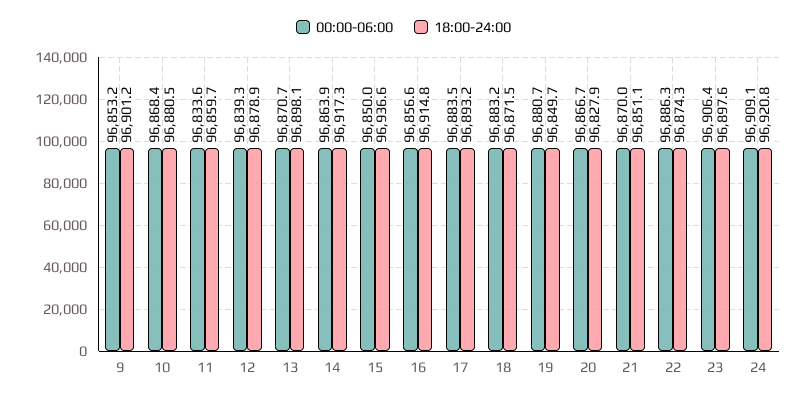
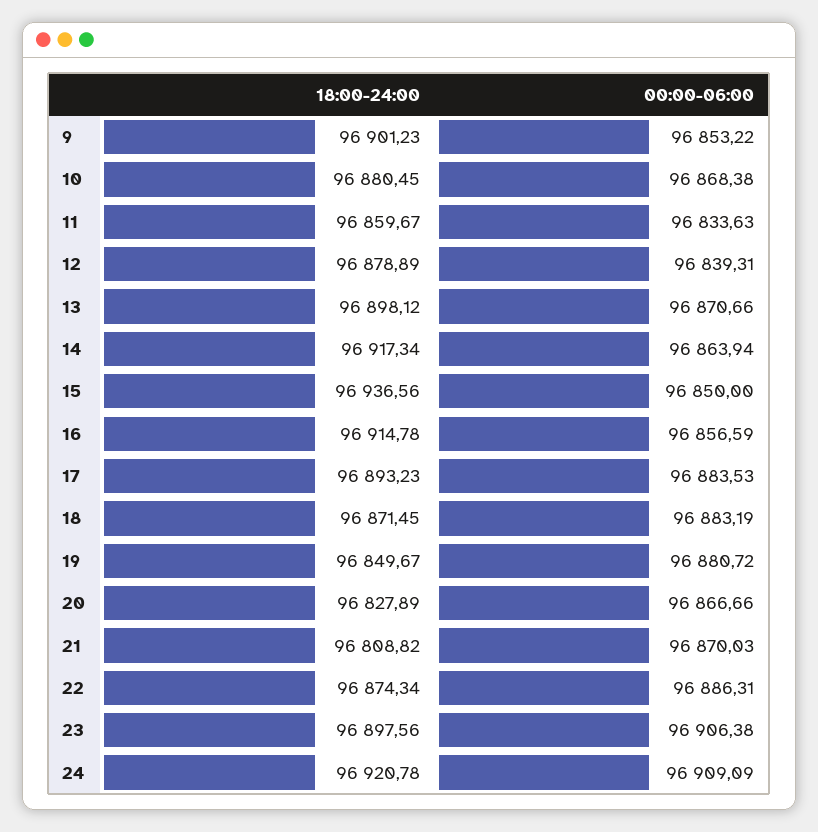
18:00-24:00, 21: 96851.1 -> 96808.82

